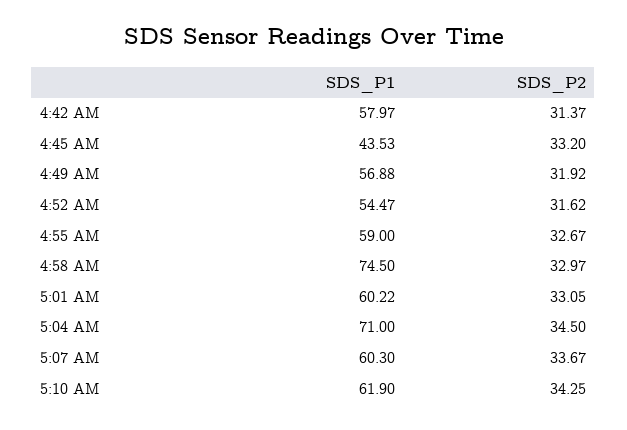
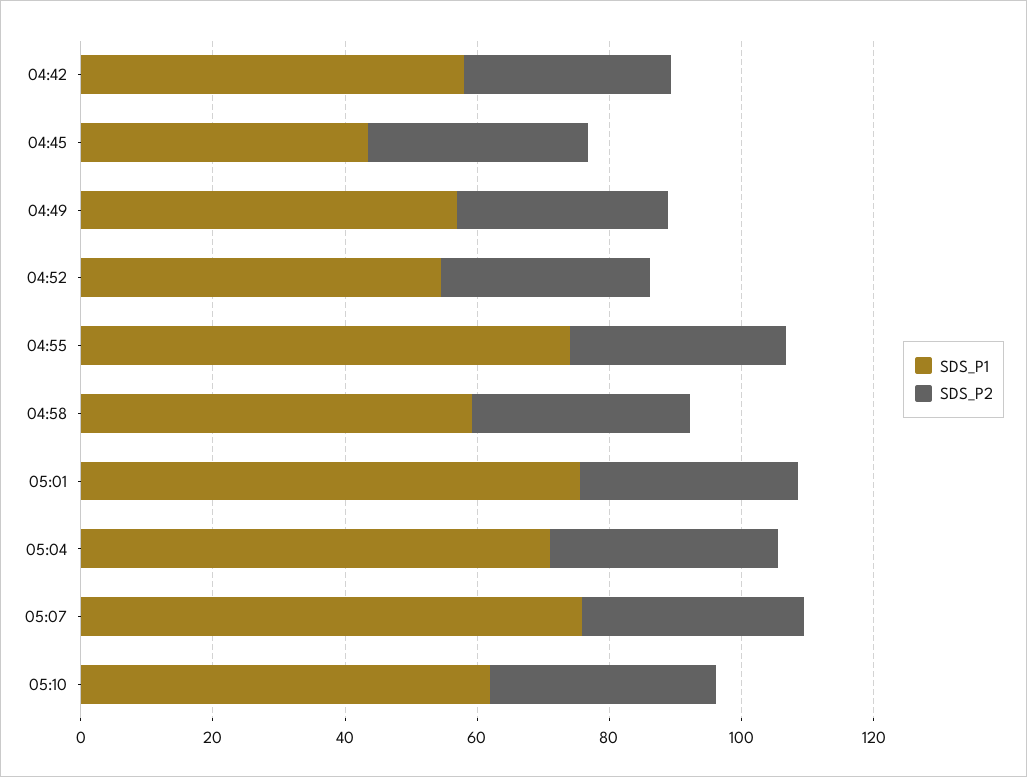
SDS_P1, 4:55 AM: 59 -> 75
SDS_P1, 4:58 AM: 74.5 -> 60
SDS_P1, 5:01 AM: 60.22 -> 75
SDS_P1, 5:07 AM: 60.3 -> 75

